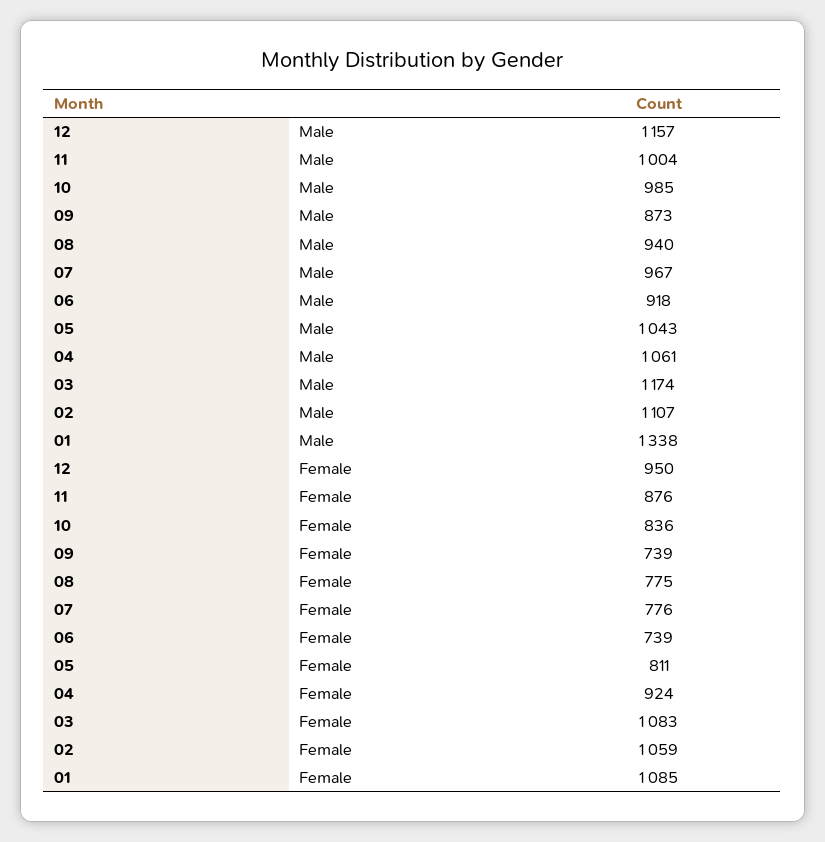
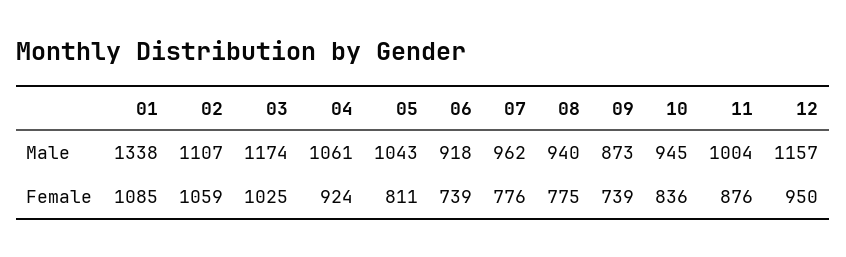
10, Male: 985 -> 945
07, Male: 967 -> 962
03, Female: 1083 -> 1025

